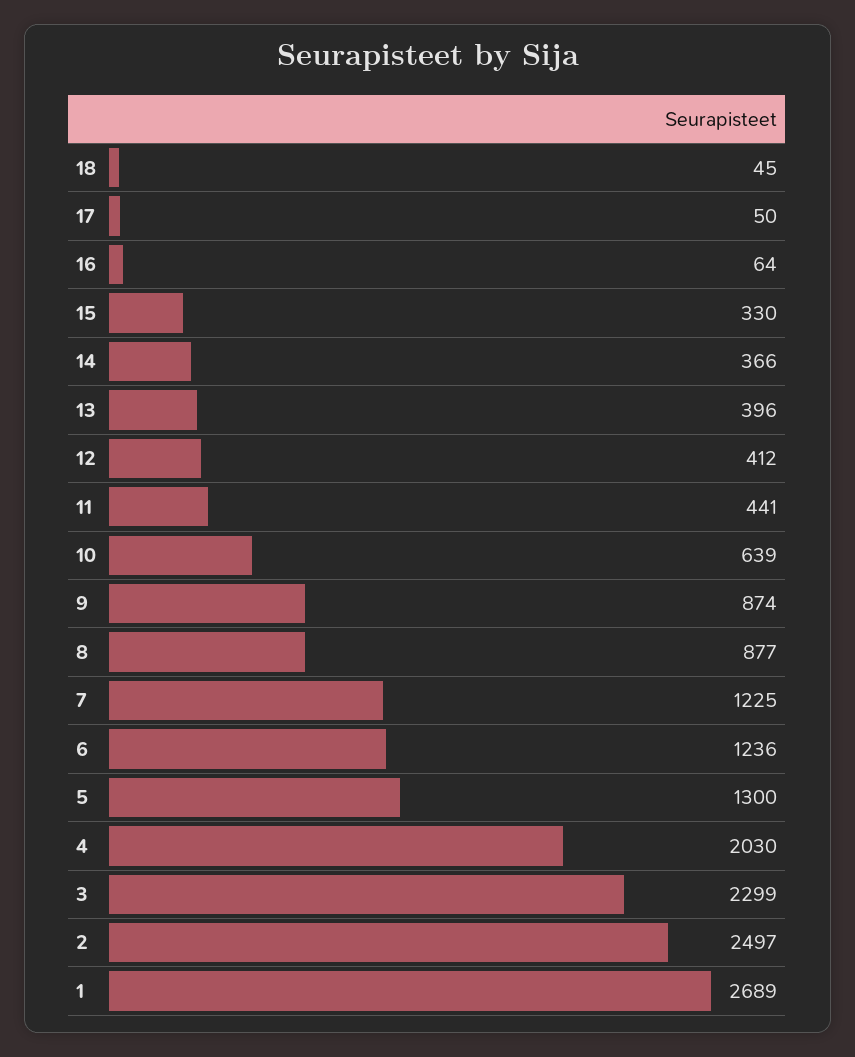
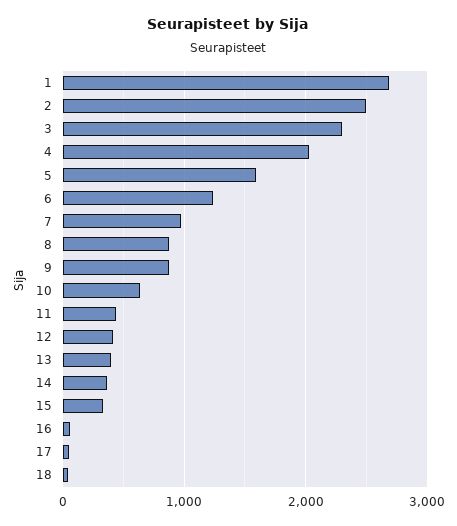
7: 1225 -> 1000
5: 1300 -> 1600

